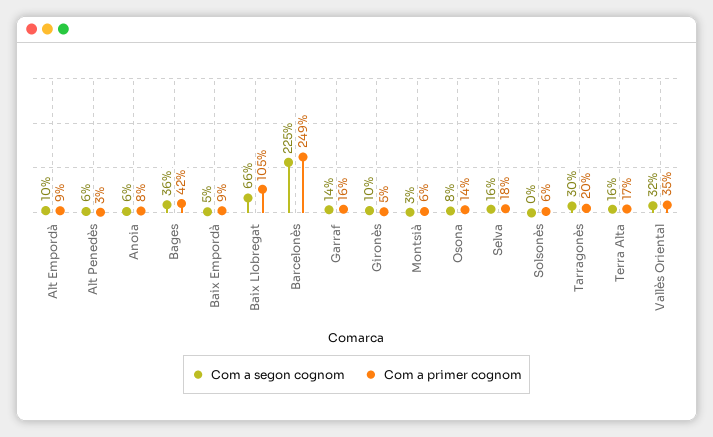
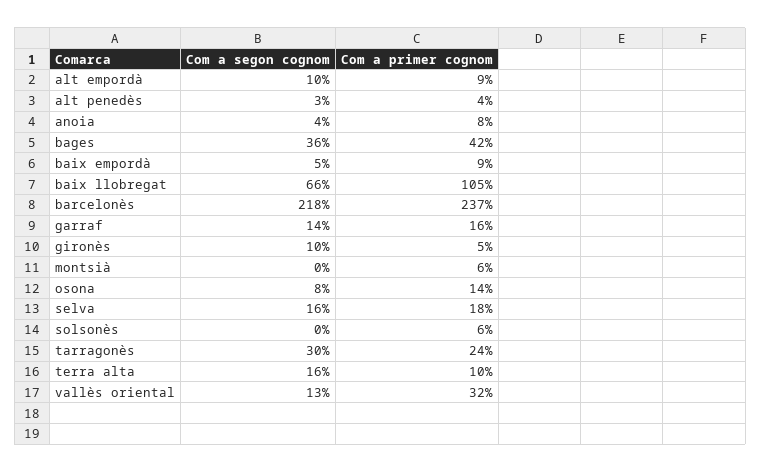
Com a segon cognom, Alt Penedès: 6 -> 3
Com a primer cognom, Alt Penedès: 3 -> 4
Com a segon cognom, Anoia: 6 -> 4
Com a segon cognom, Barcelonès: 225 -> 218
Com a primer cognom, Barcelonès: 249 -> 237
Com a segon cognom, Montsià: 3 -> 0
Com a primer cognom, Tarragonès: 20 -> 24
Com a primer cognom, Terra Alta: 17 -> 10
Com a segon cognom, Vallès Oriental: 32 -> 13
Com a primer cognom, Vallès Oriental: 35 -> 32

